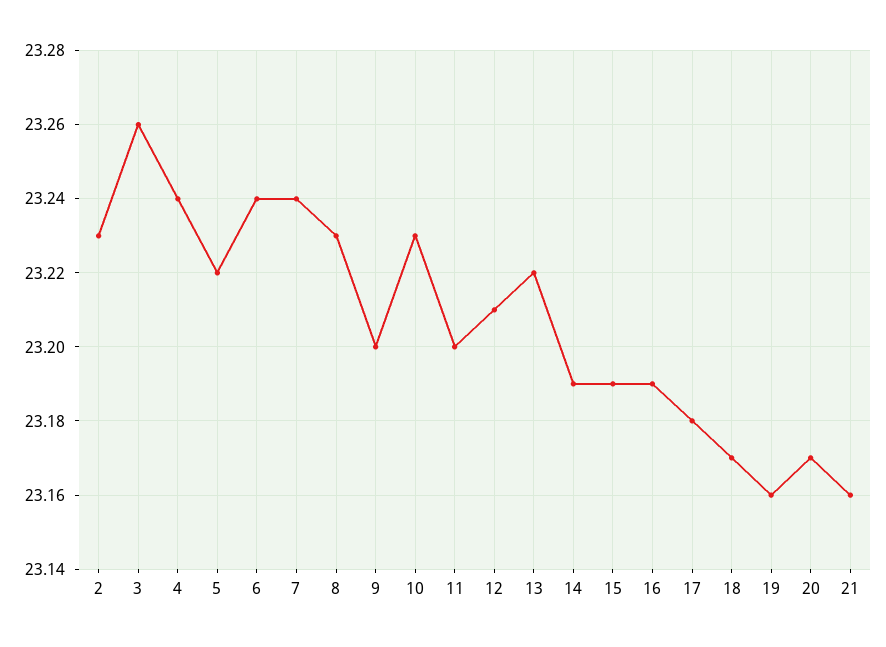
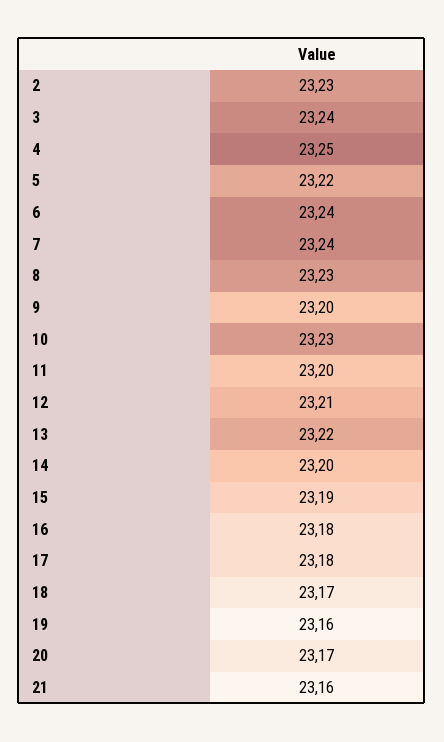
3: 23.26 -> 23.24
4: 23.24 -> 23.25
14: 23.19 -> 23.2
16: 23.19 -> 23.18

